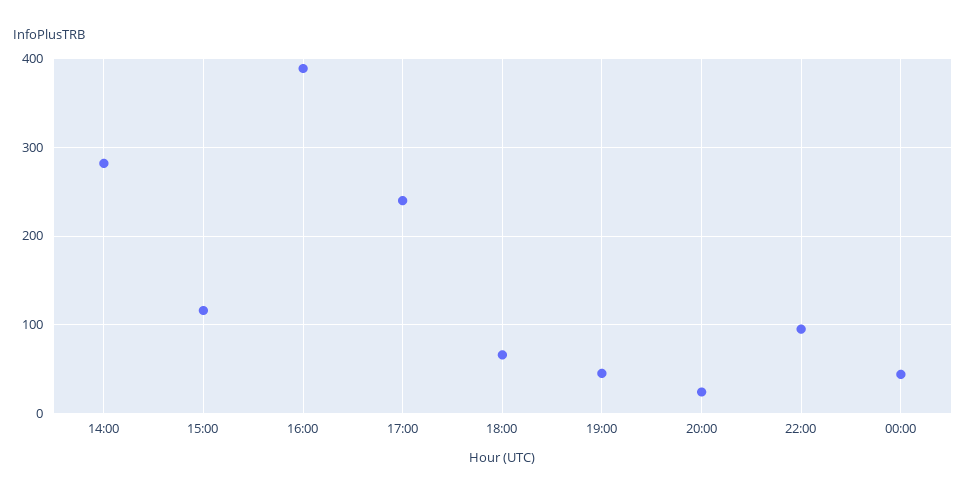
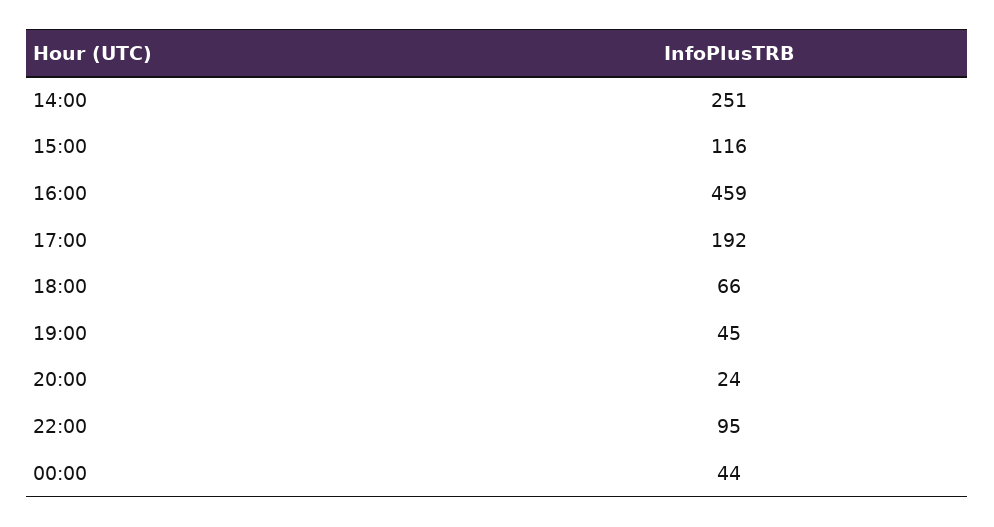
14:00: 280 -> 251
16:00: 390 -> 459
17:00: 240 -> 192

